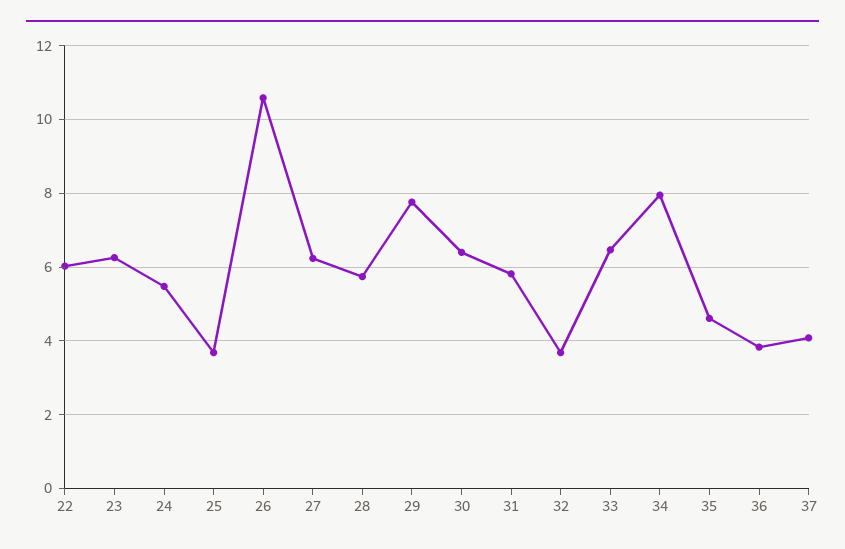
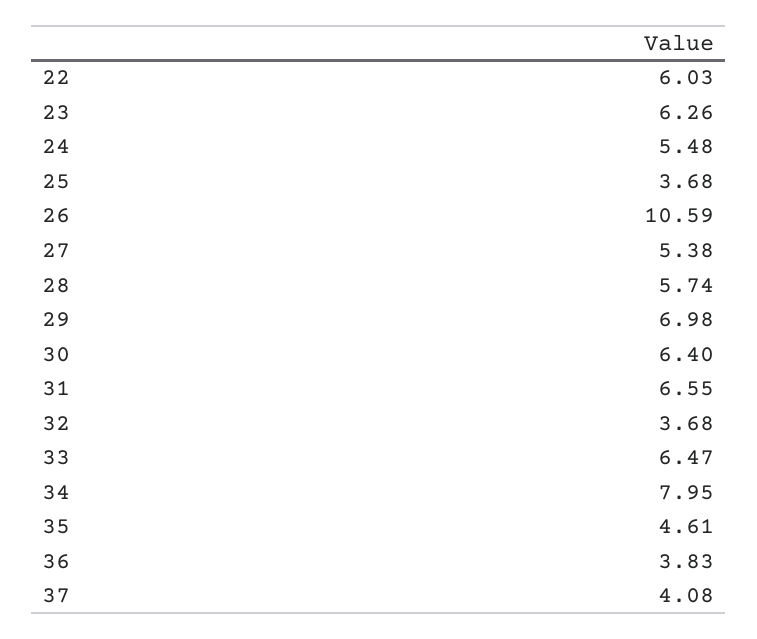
27: 6.2 -> 5.38
29: 7.8 -> 6.98
31: 5.8 -> 6.55

